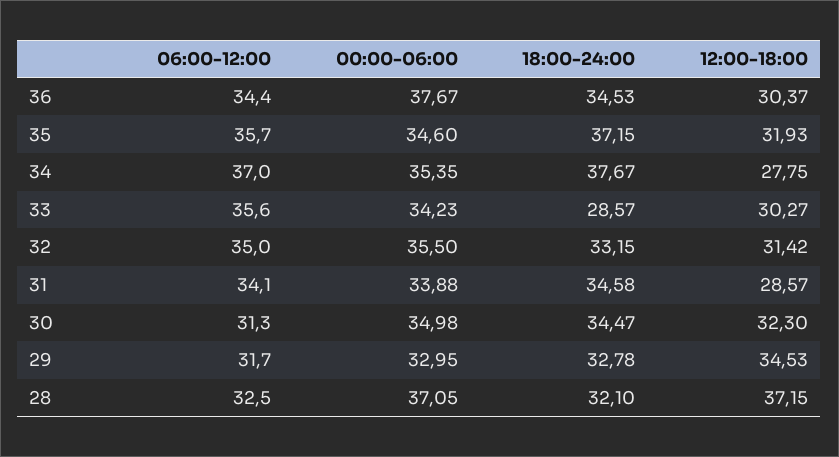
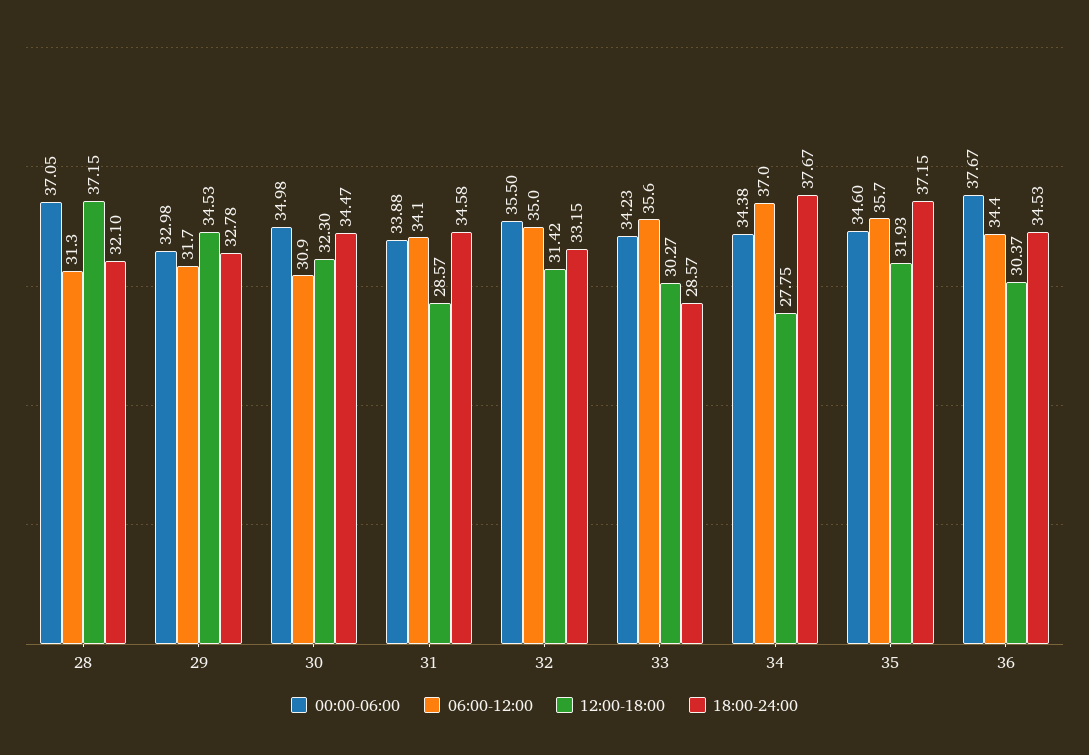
00:00-06:00, 34: 35.35 -> 34.38
06:00-12:00, 30: 31.3 -> 30.9
00:00-06:00, 29: 32.95 -> 32.98
06:00-12:00, 28: 32.5 -> 31.3

